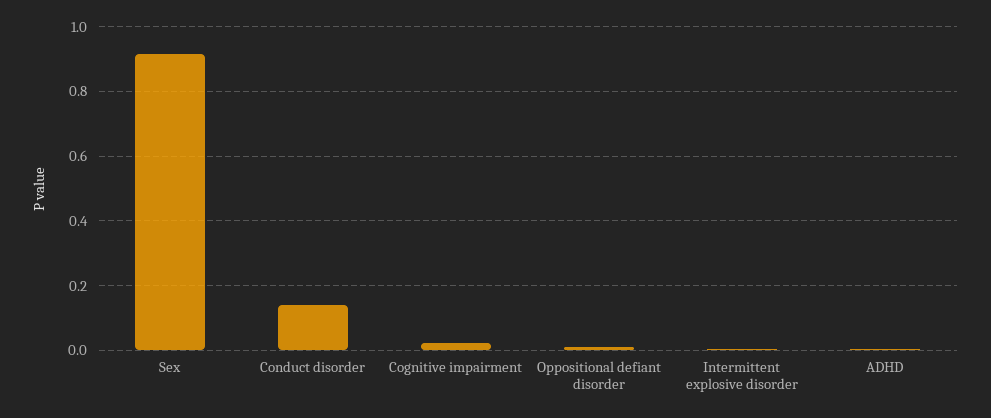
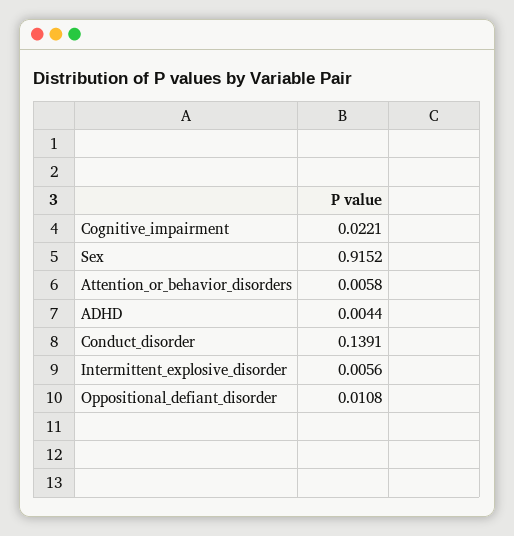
Attention_or_behavior_disorders: none -> 0.0058

